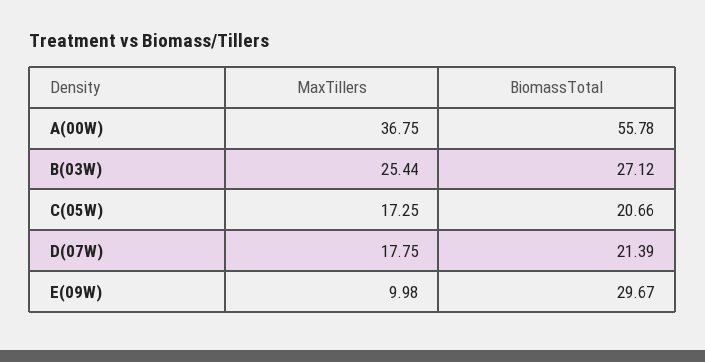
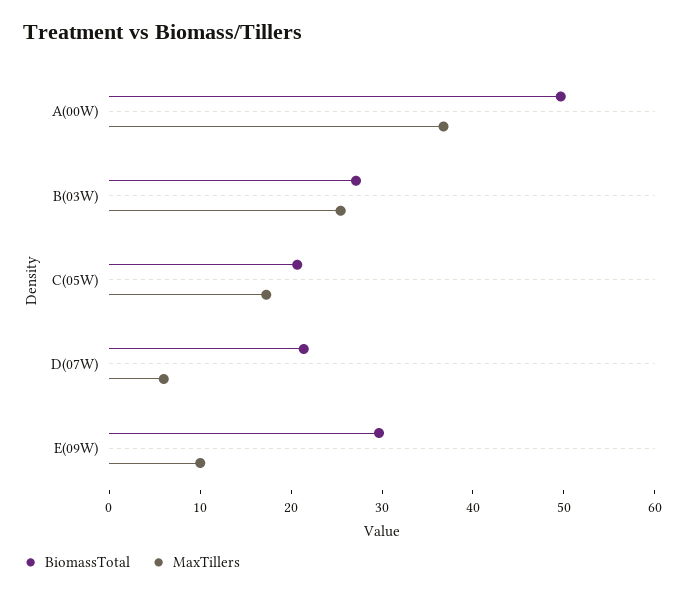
BiomassTotal, A(00W): 55.78 -> 50
MaxTillers, D(07W): 17.75 -> 6

